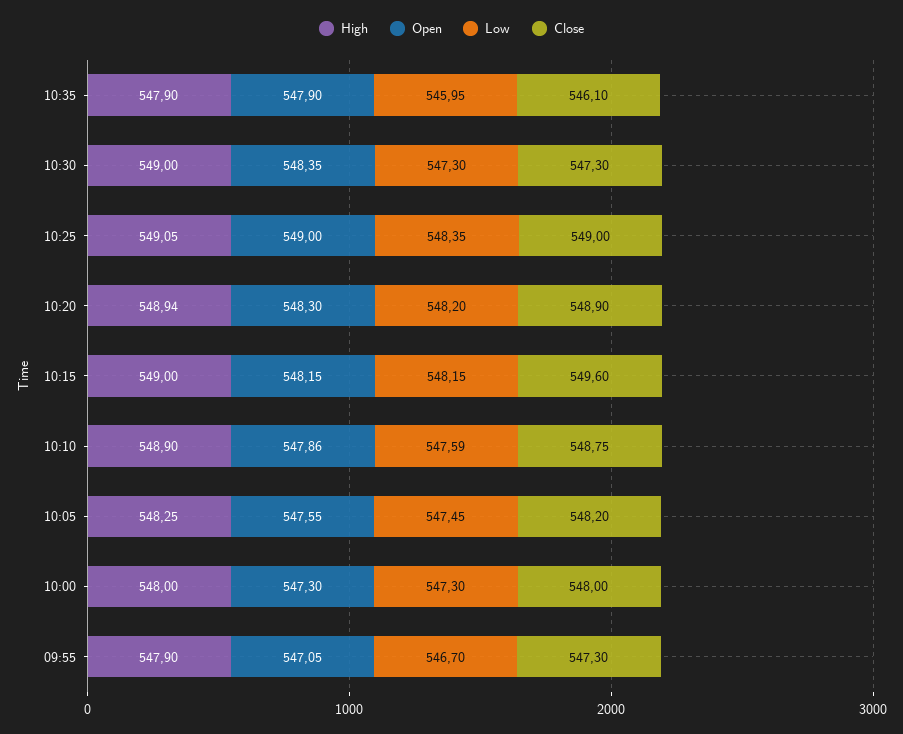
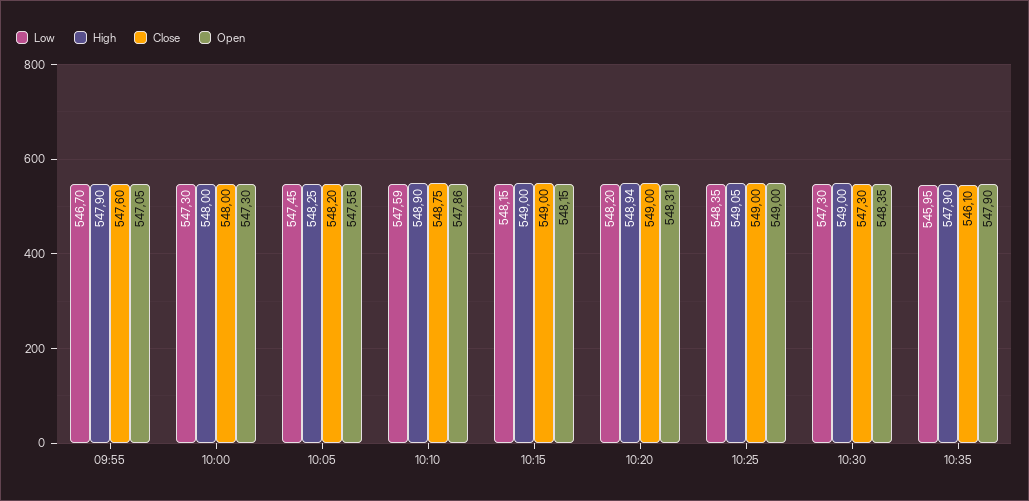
Open, 10:20: 548.3 -> 548.31
Close, 10:20: 548.9 -> 549
Close, 10:15: 549.6 -> 549
Close, 09:55: 547.3 -> 547.6

